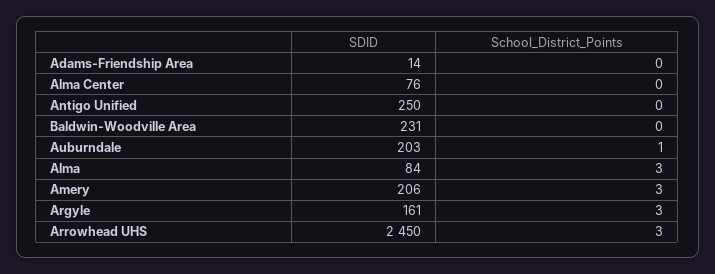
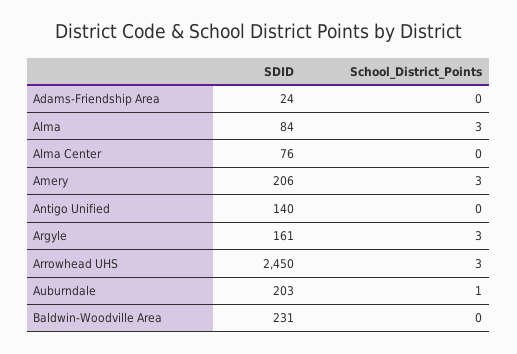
SDID, Adams-Friendship Area: 14 -> 24
SDID, Antigo Unified: 250 -> 140

